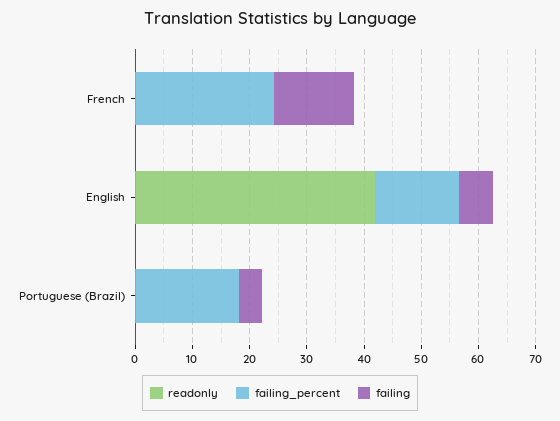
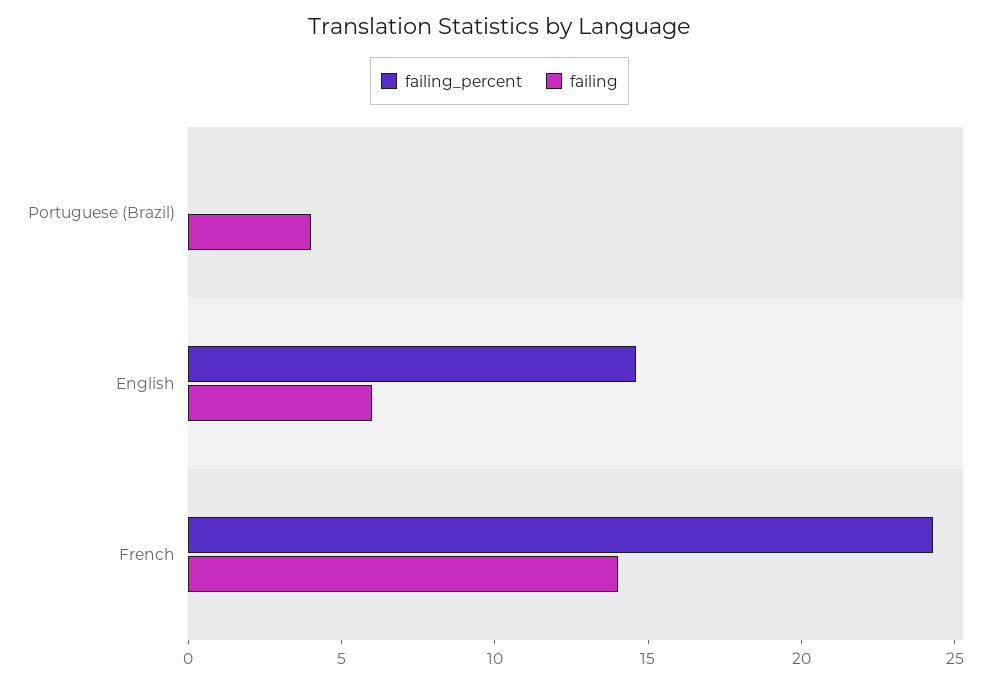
readonly, French: 0 -> none
readonly, English: 42 -> none
readonly, Portuguese (Brazil): 0 -> none
failing_percent, Portuguese (Brazil): 18 -> 0

